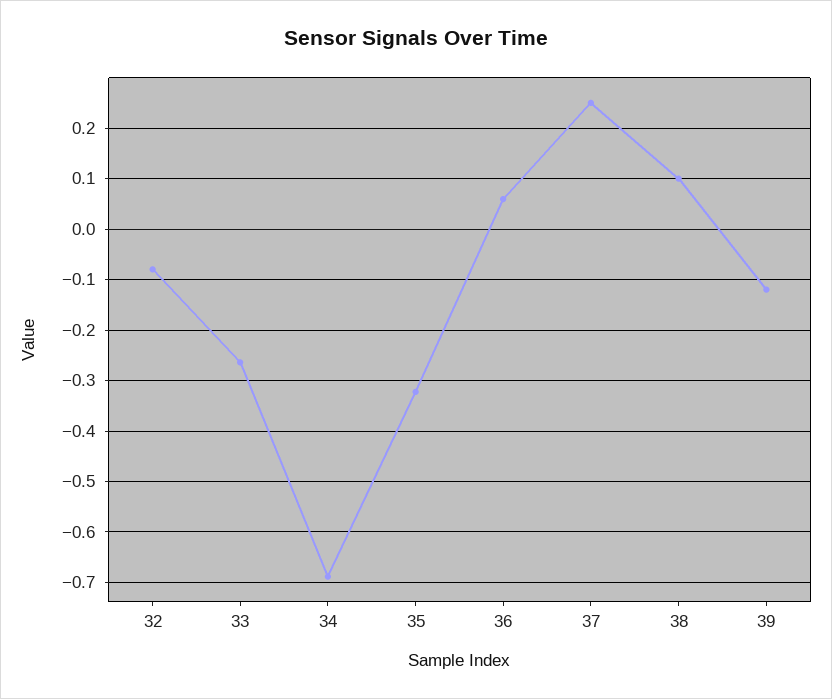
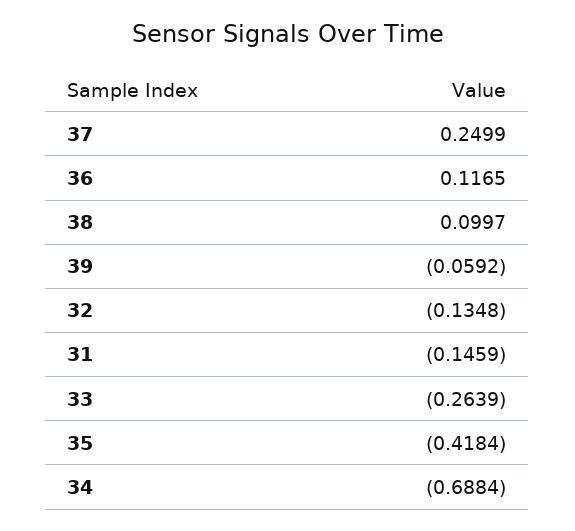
32: -0.08 -> -0.1348
35: -0.32 -> -0.4184
36: 0.06 -> 0.1165
39: -0.12 -> -0.0592
31: none -> -0.1459

